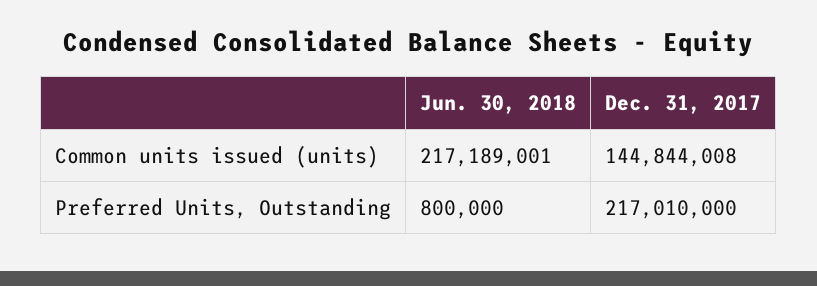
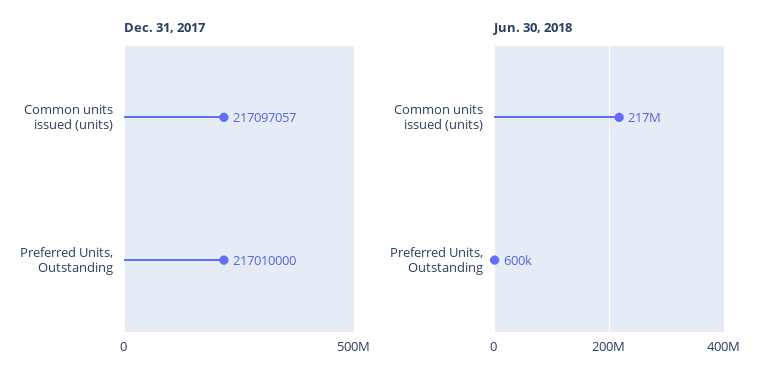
Dec. 31, 2017, Common units issued (units): 144844008 -> 217097057
Jun. 30, 2018, Preferred Units, Outstanding: 800000 -> 600000

